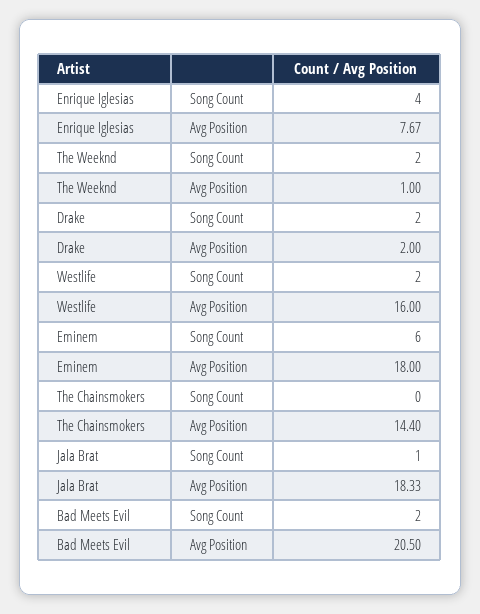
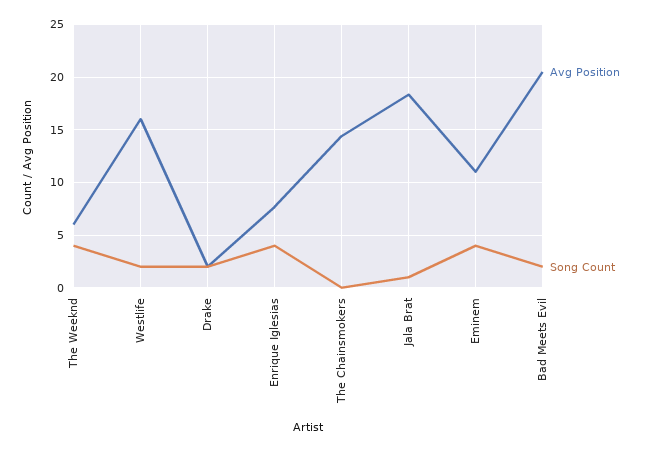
Song Count, The Weeknd: 2 -> 4
Avg Position, The Weeknd: 1 -> 6
Song Count, Eminem: 6 -> 4
Avg Position, Eminem: 18 -> 11

